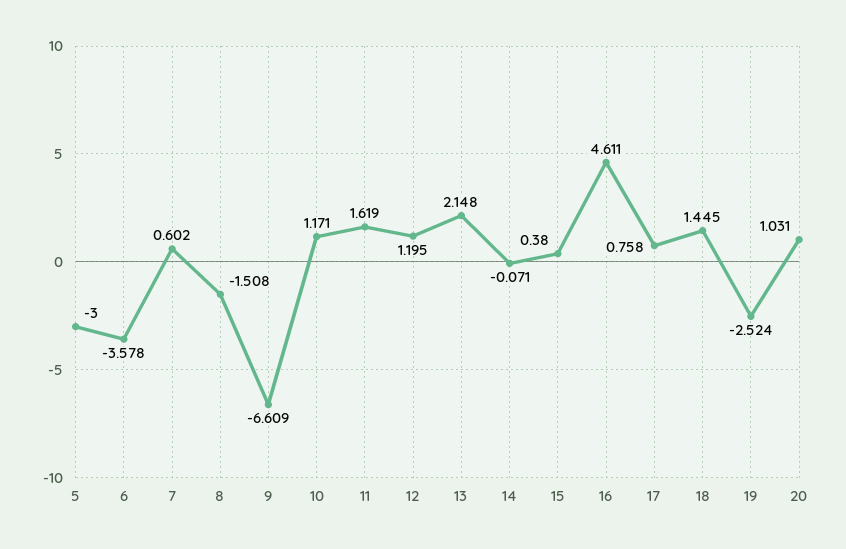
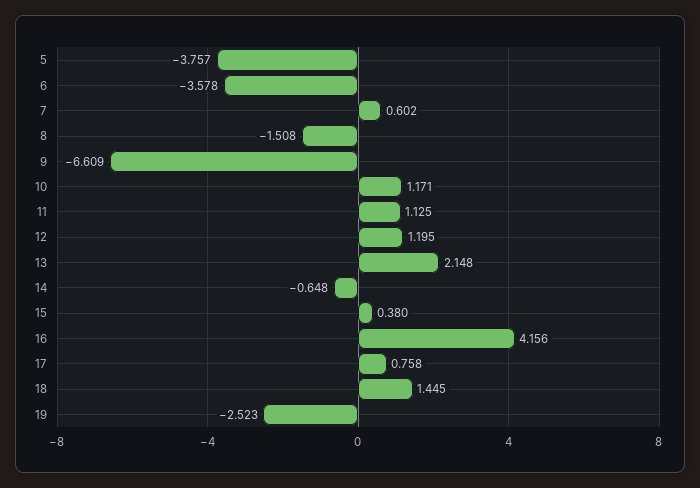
5: -3 -> -3.757
11: 1.619 -> 1.125
14: -0.071 -> -0.648
16: 4.611 -> 4.156
19: -2.524 -> -2.523
20: 1.031 -> none

